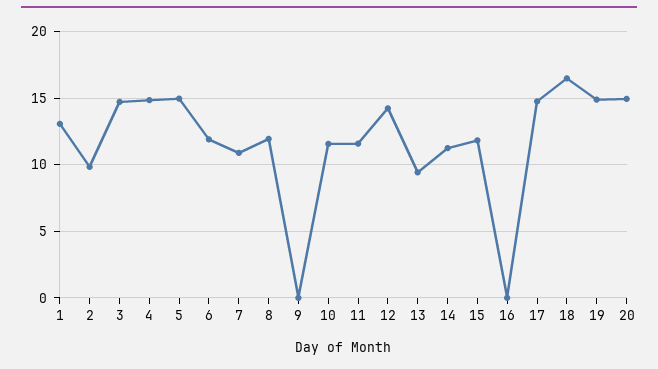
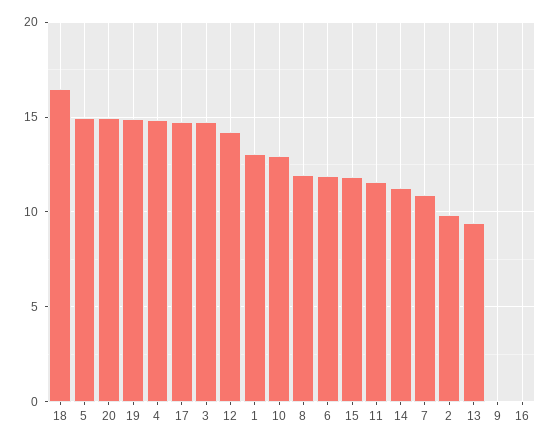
10: 11.5 -> 13

